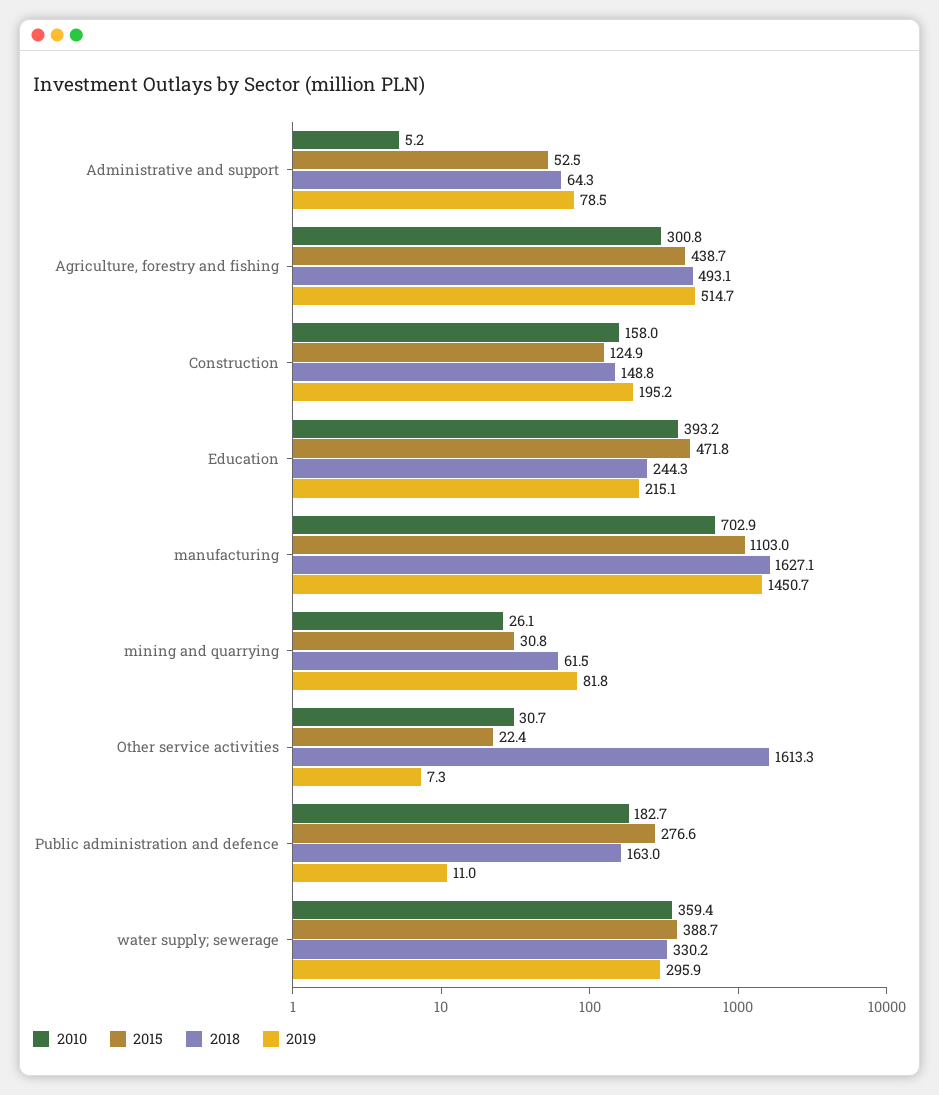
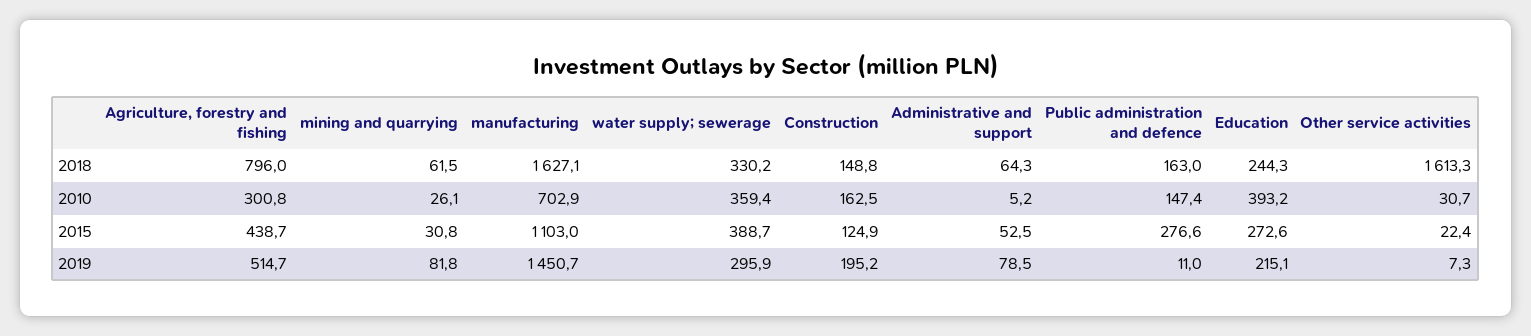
2018, Agriculture, forestry and fishing: 493.1 -> 796
2010, Construction: 158 -> 162.5
2015, Education: 471.8 -> 272.6
2010, Public administration and defence: 182.7 -> 147.4

